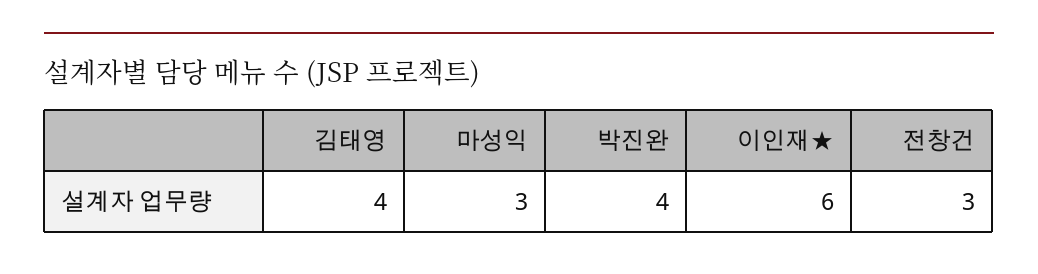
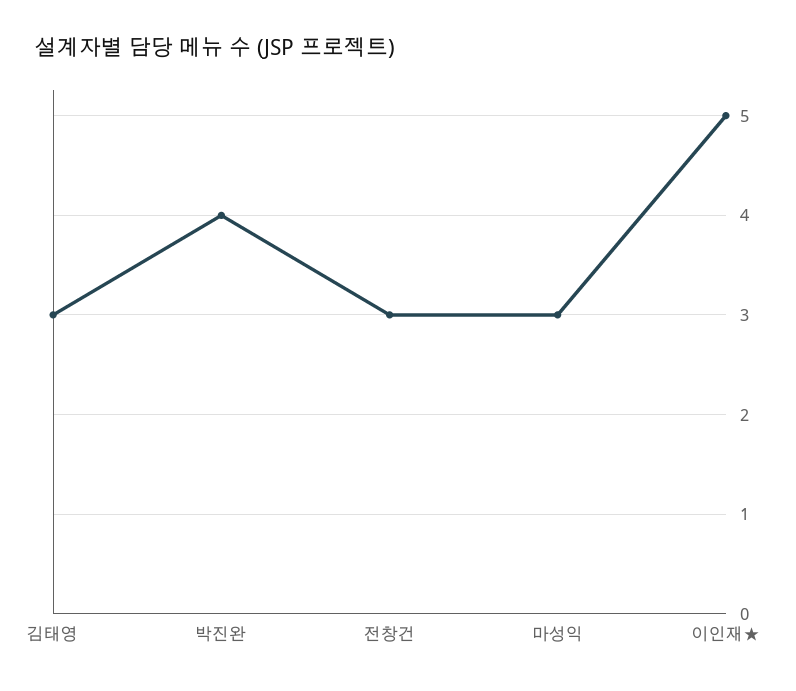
김태영: 4 -> 3
이인재★: 6 -> 5

